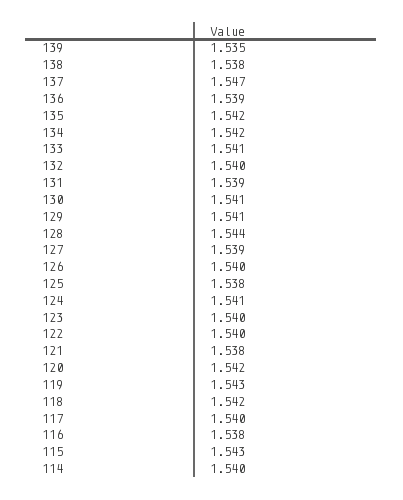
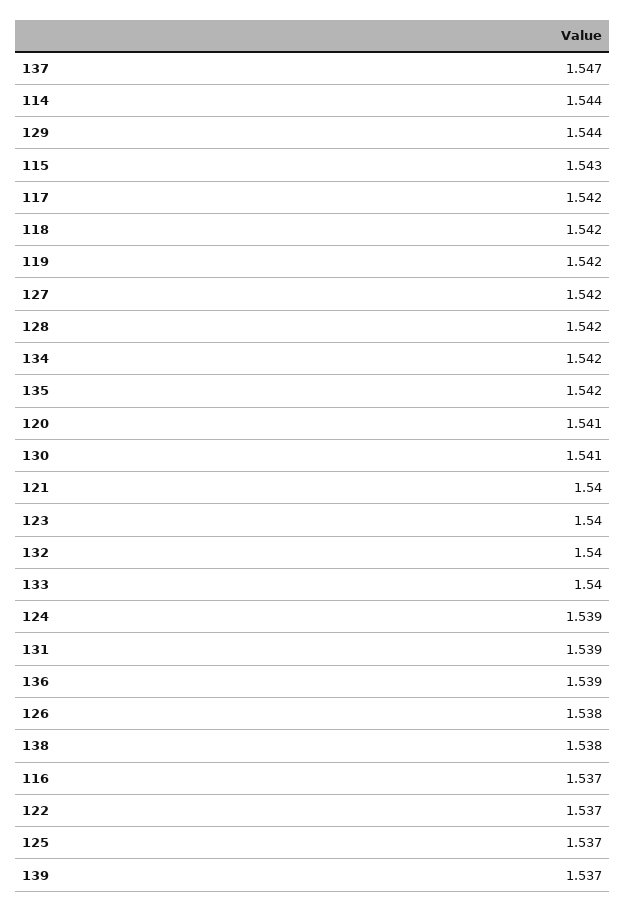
139: 1.535 -> 1.537
133: 1.541 -> 1.54
129: 1.541 -> 1.544
128: 1.544 -> 1.542
127: 1.539 -> 1.542
126: 1.54 -> 1.538
125: 1.538 -> 1.537
124: 1.541 -> 1.539
122: 1.54 -> 1.537
121: 1.538 -> 1.54
120: 1.542 -> 1.541
119: 1.543 -> 1.542
117: 1.54 -> 1.542
116: 1.538 -> 1.537
114: 1.54 -> 1.544

